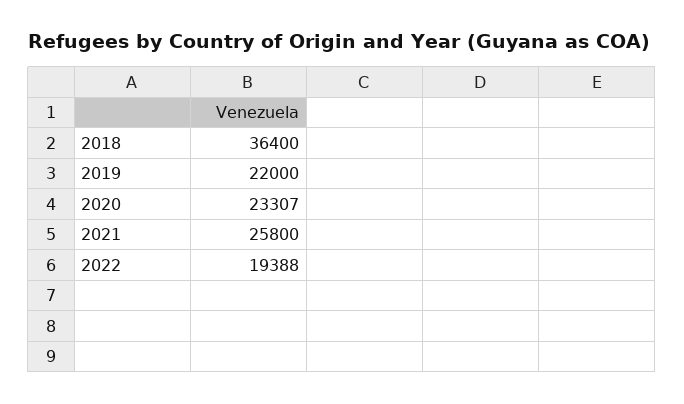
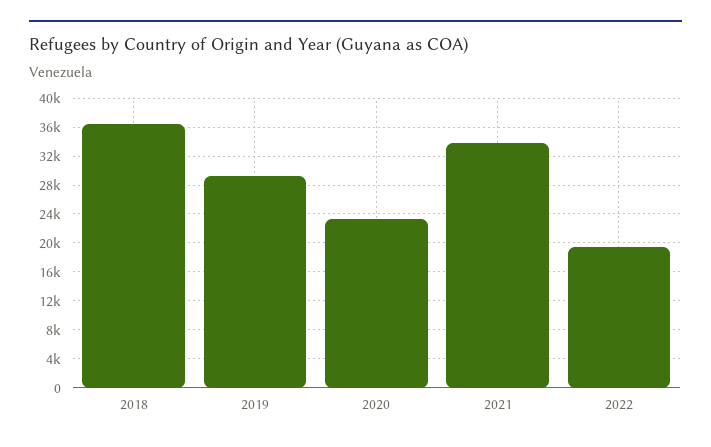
2019: 22000 -> 29000
2021: 25800 -> 34000

